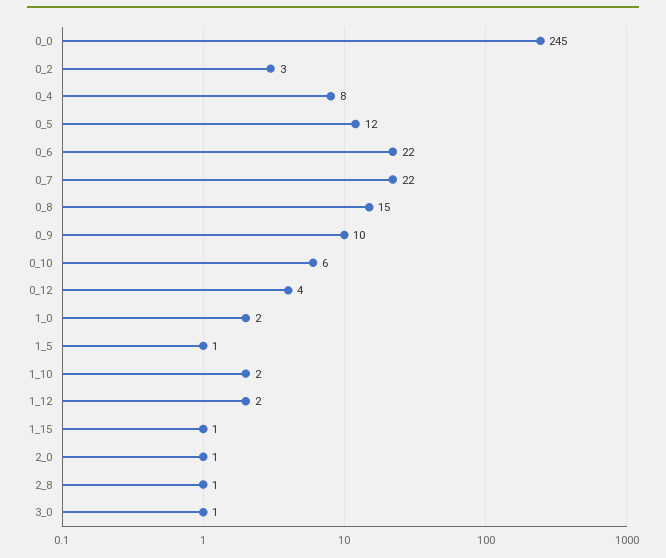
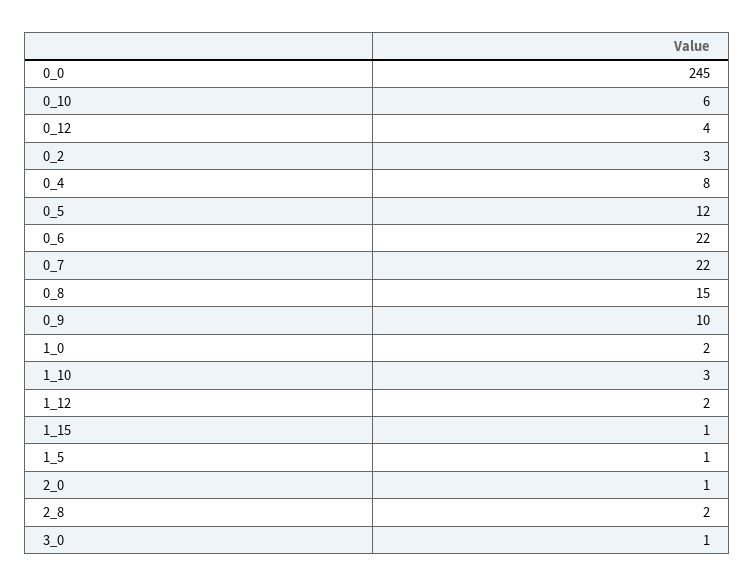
1_10: 2 -> 3
2_8: 1 -> 2

